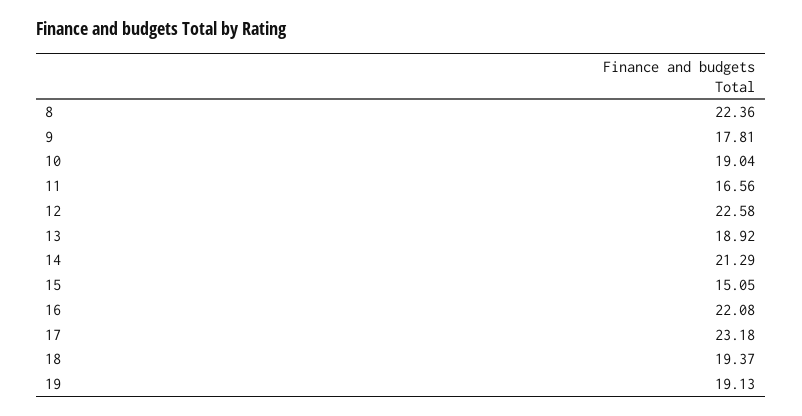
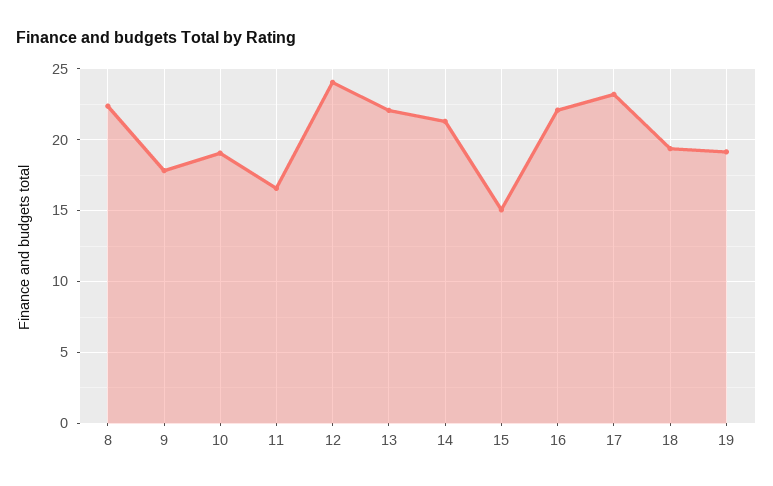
12: 22.58 -> 24
13: 18.92 -> 22

